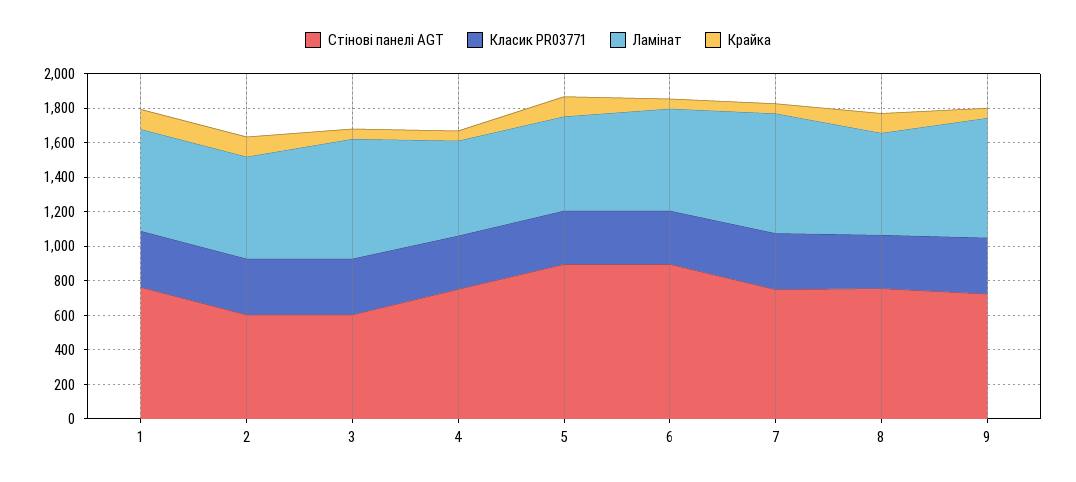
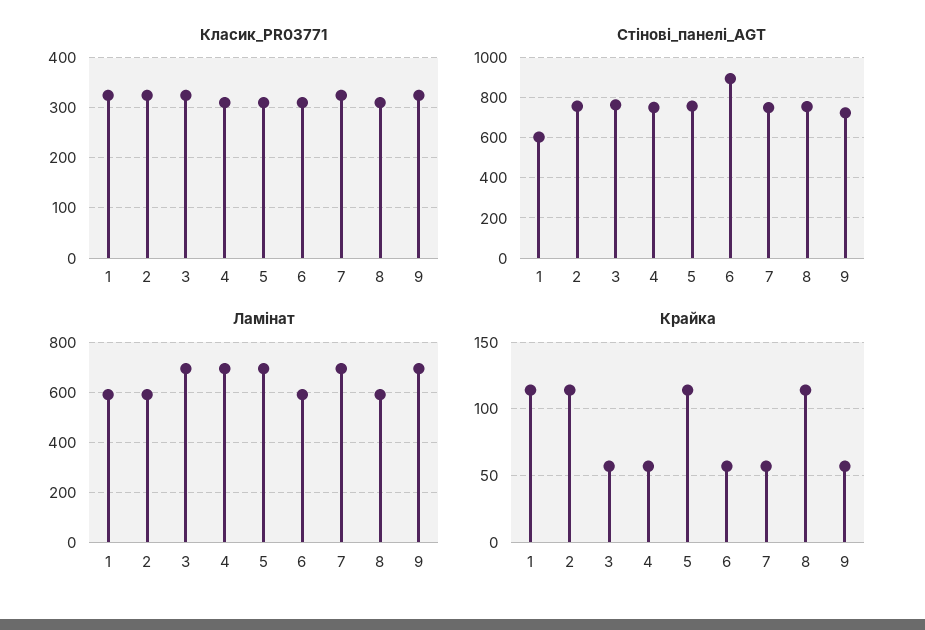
Стінові панелі AGT, 1: 750 -> 600
Стінові панелі AGT, 2: 600 -> 750
Стінові панелі AGT, 3: 600 -> 750
Ламінат, 4: 550 -> 700
Стінові панелі AGT, 5: 900 -> 750
Ламінат, 5: 550 -> 700

